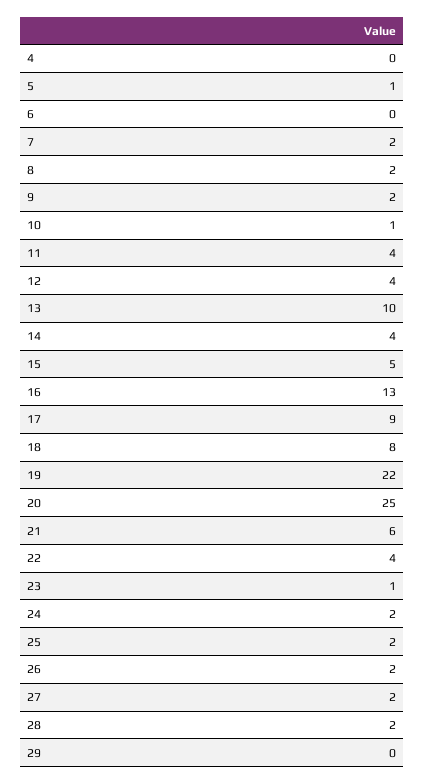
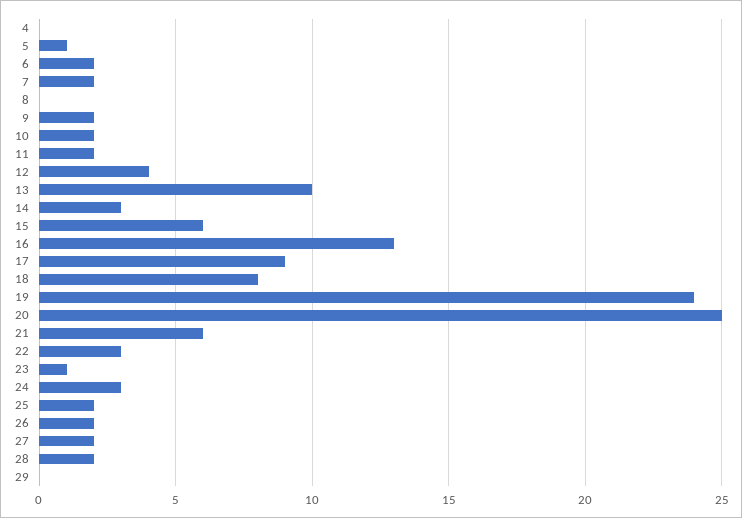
6: 0 -> 2
8: 2 -> 0
10: 1 -> 2
11: 4 -> 2
14: 4 -> 3
15: 5 -> 6
19: 22 -> 24
22: 4 -> 3
24: 2 -> 3

